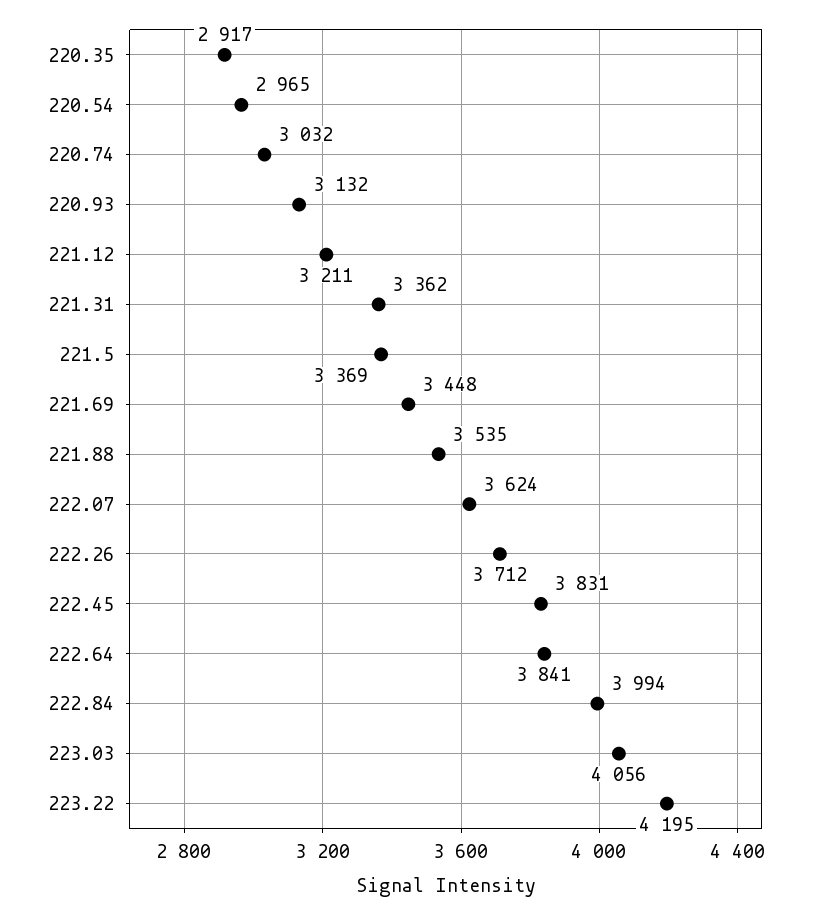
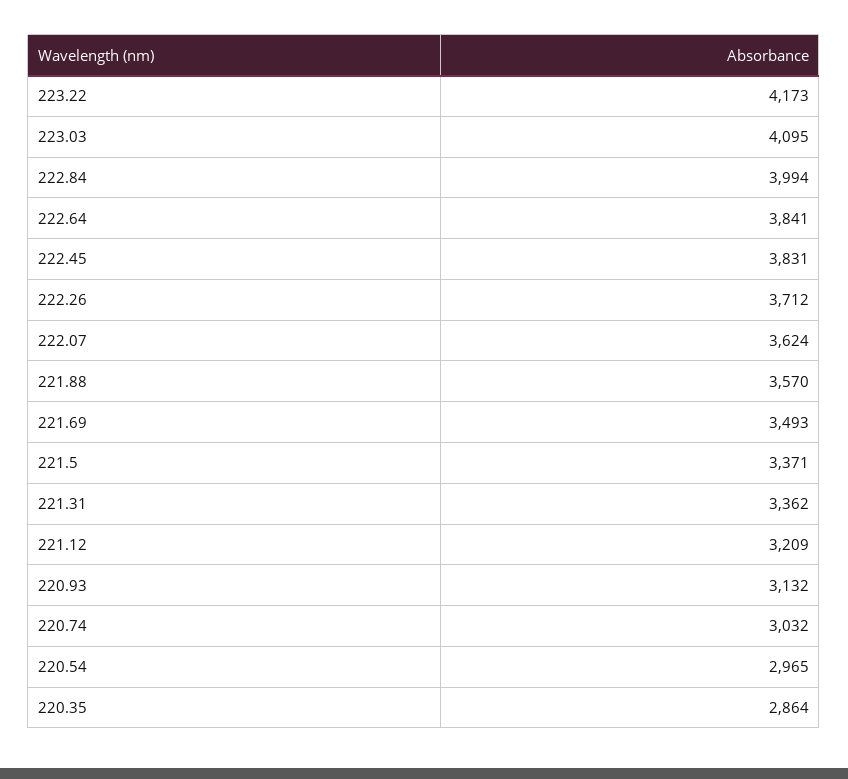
220.35: 2917 -> 2864
221.12: 3211 -> 3209
221.5: 3369 -> 3371
221.69: 3448 -> 3493
221.88: 3535 -> 3570
223.03: 4056 -> 4095
223.22: 4195 -> 4173

